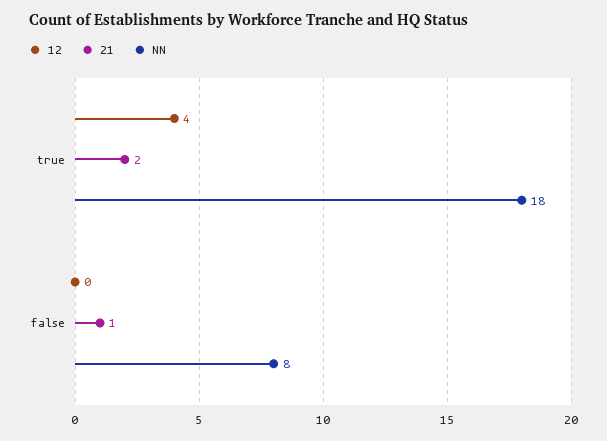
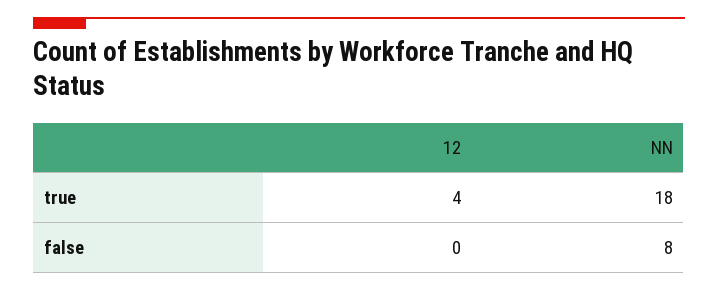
21, true: 2 -> none
21, false: 1 -> none

